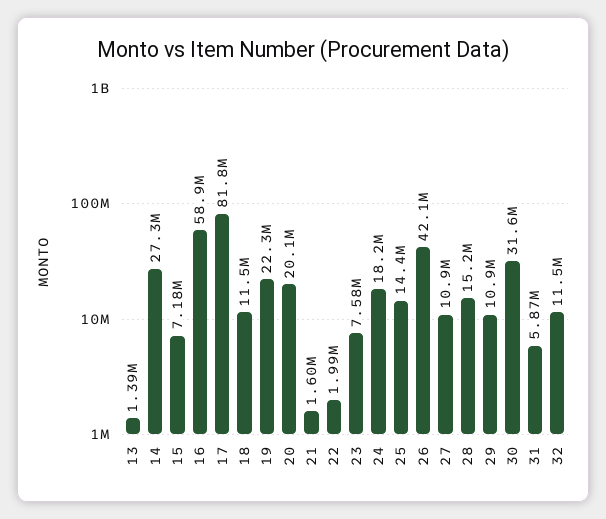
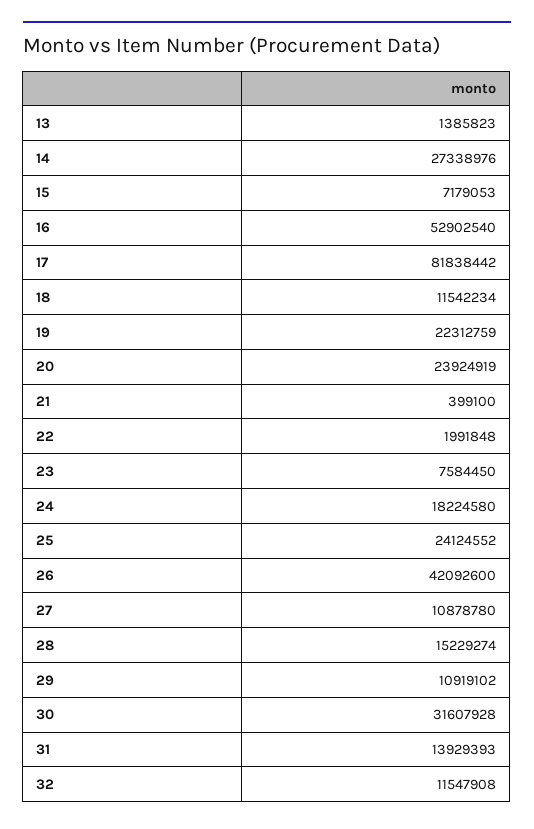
16: 58900000 -> 52902540
20: 20100000 -> 23924919
21: 1600000 -> 399100
25: 14400000 -> 24124552
31: 5870000 -> 13929393

